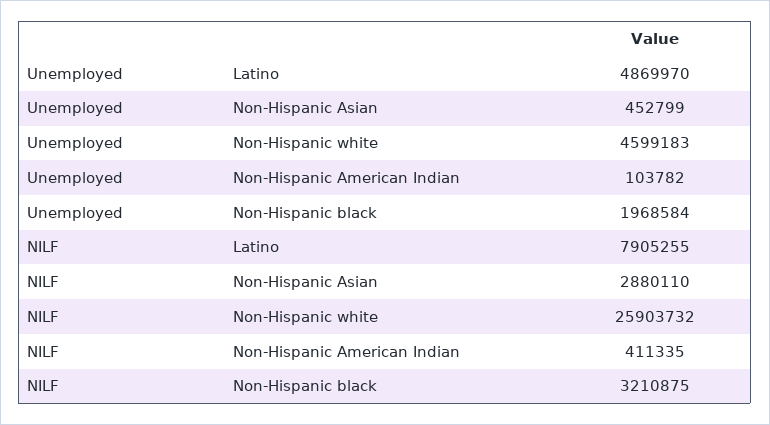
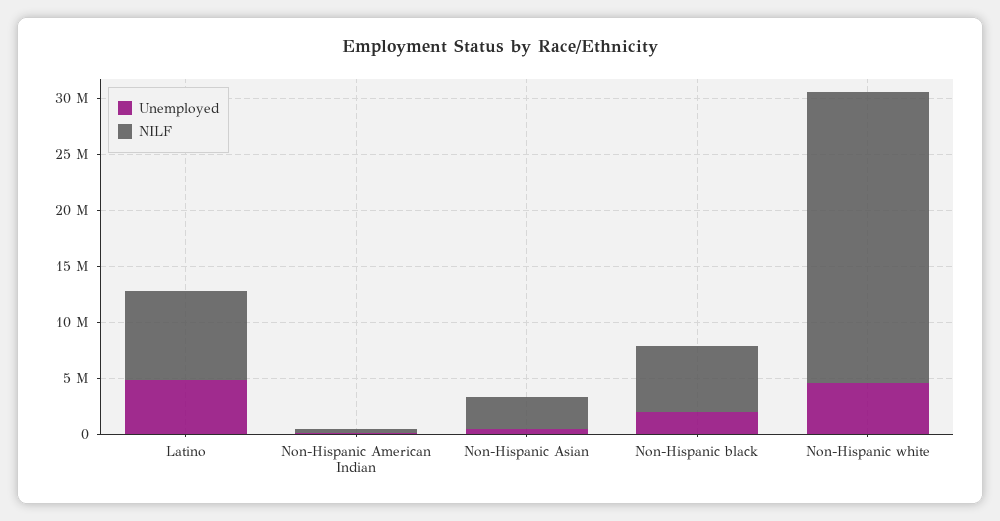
NILF, Non-Hispanic black: 3210875 -> 6000000

